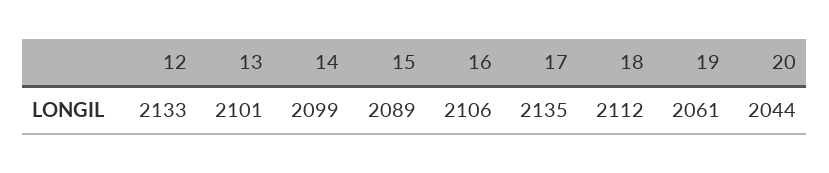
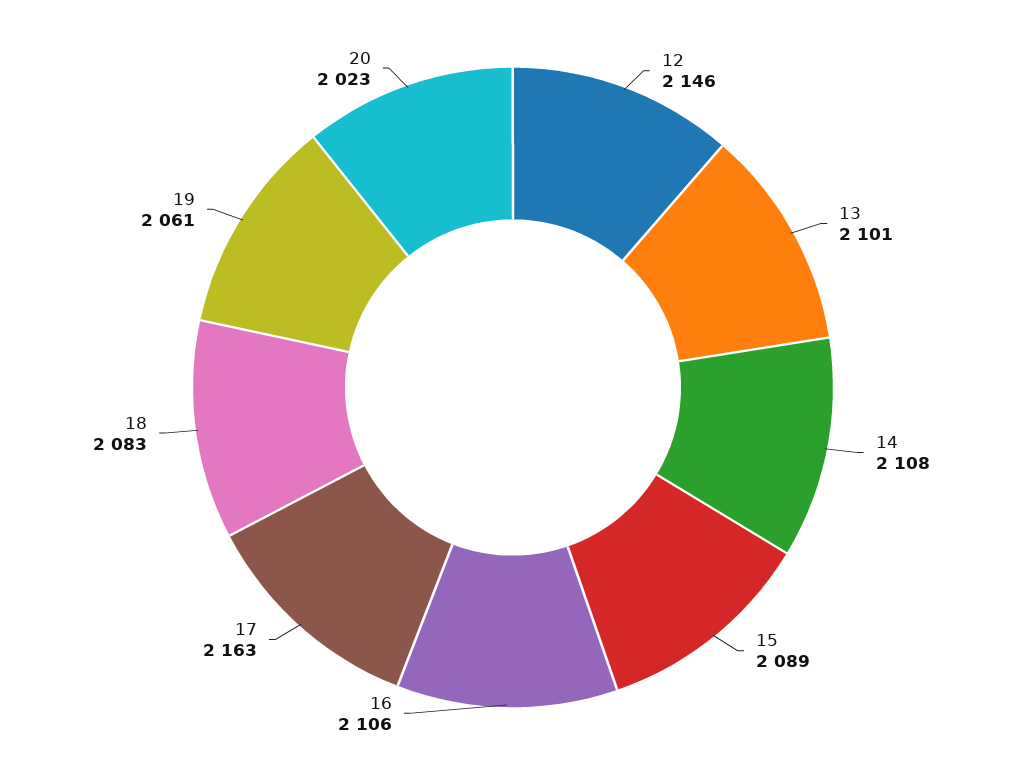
12: 2133 -> 2146
14: 2099 -> 2108
17: 2135 -> 2163
18: 2112 -> 2083
20: 2044 -> 2023

